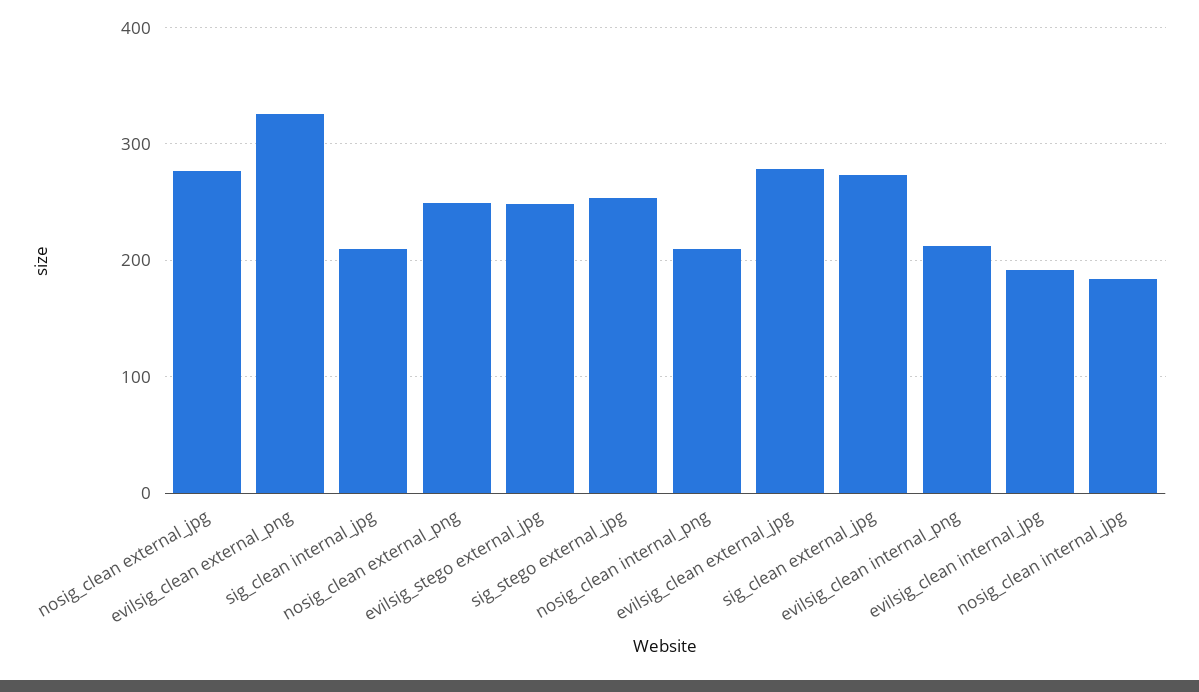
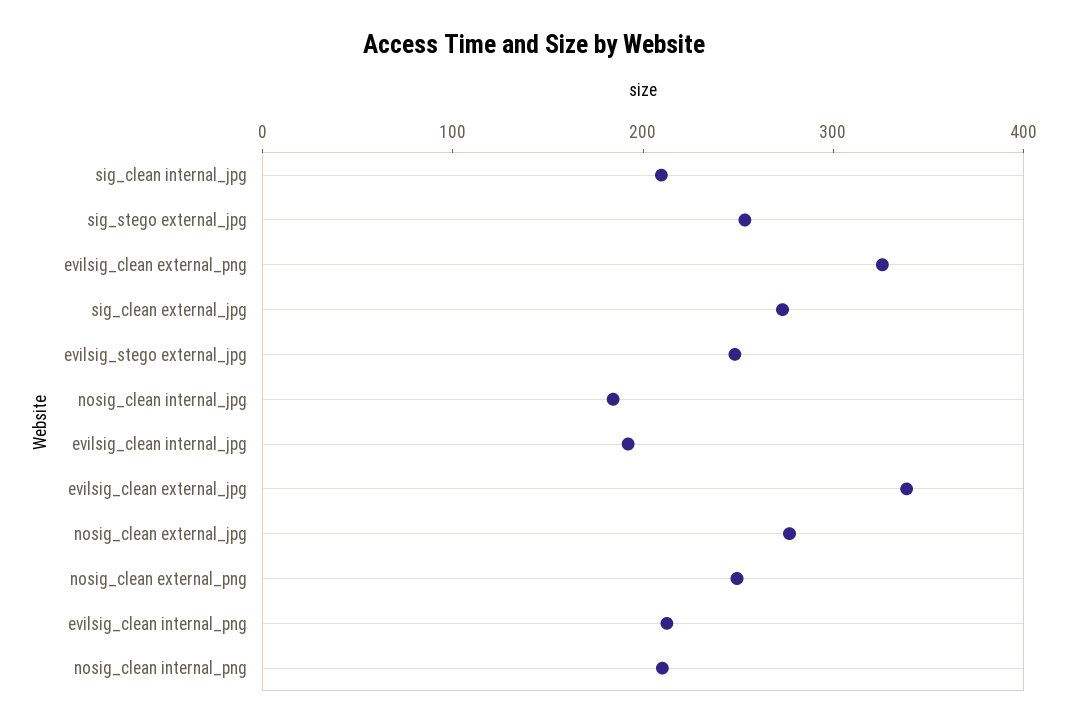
evilsig_clean external_jpg: 280 -> 340

